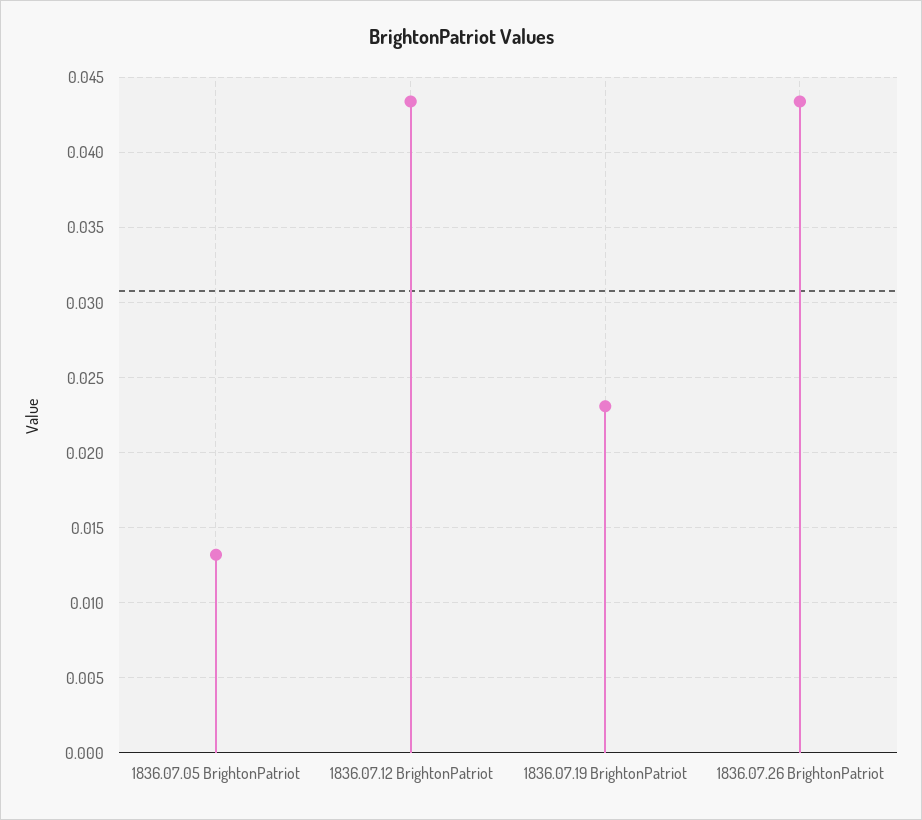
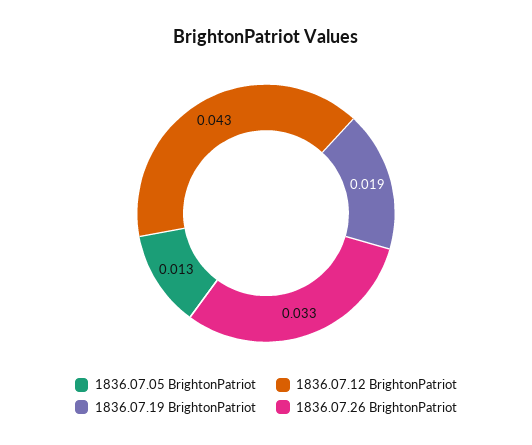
1836.07.19 BrightonPatriot: 0.023 -> 0.019
1836.07.26 BrightonPatriot: 0.0435 -> 0.033

